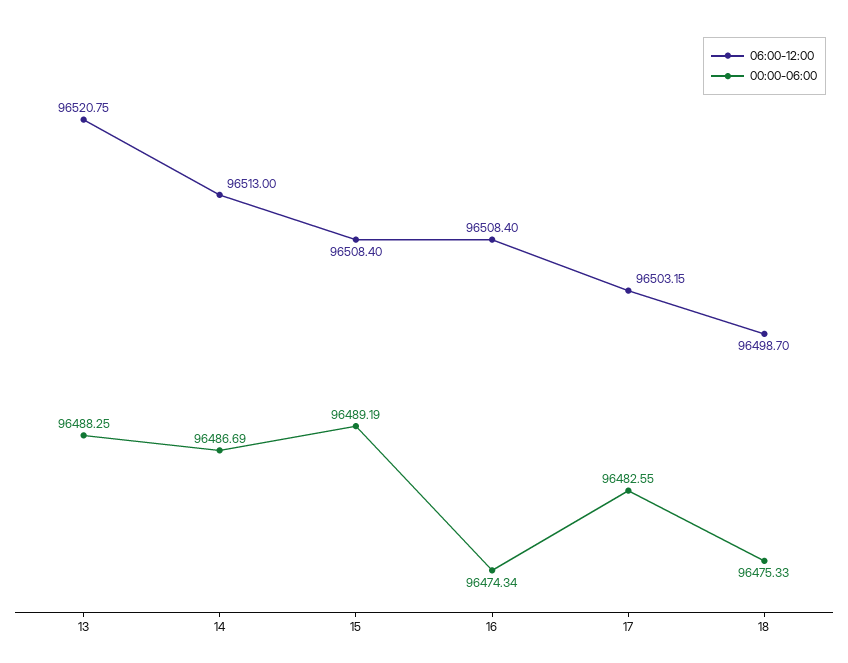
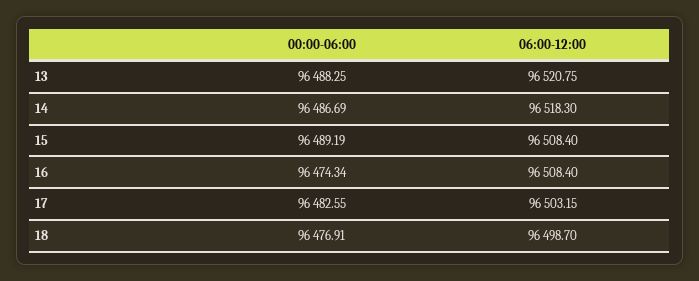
06:00-12:00, 14: 96513 -> 96518.3
00:00-06:00, 18: 96475.33 -> 96476.91

